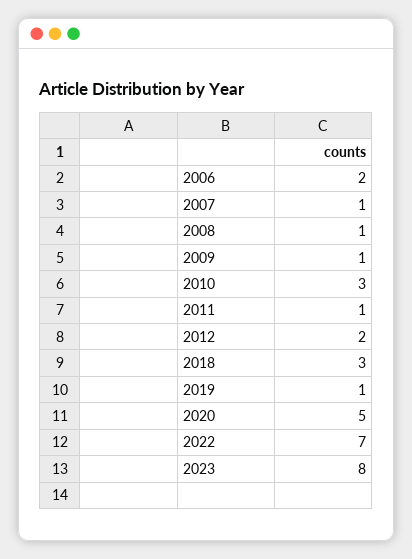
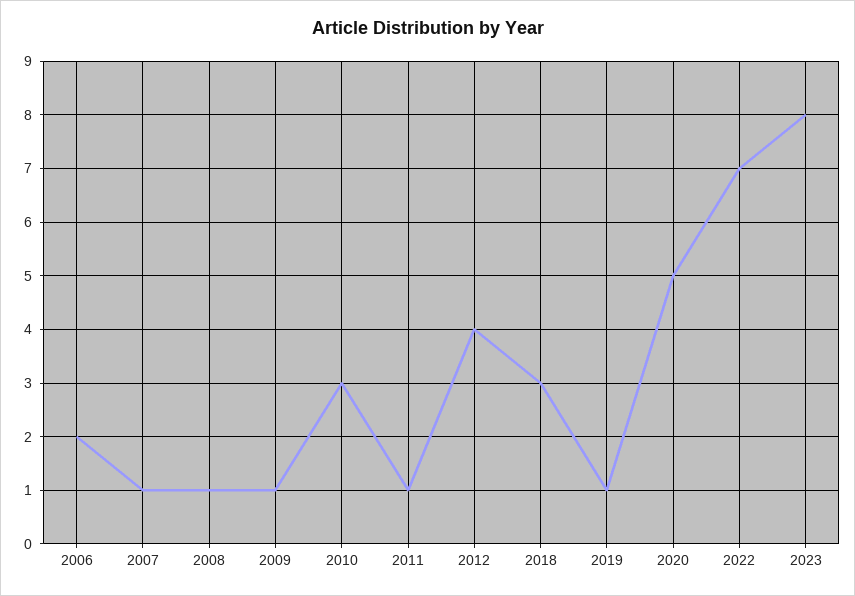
2012: 2 -> 4

